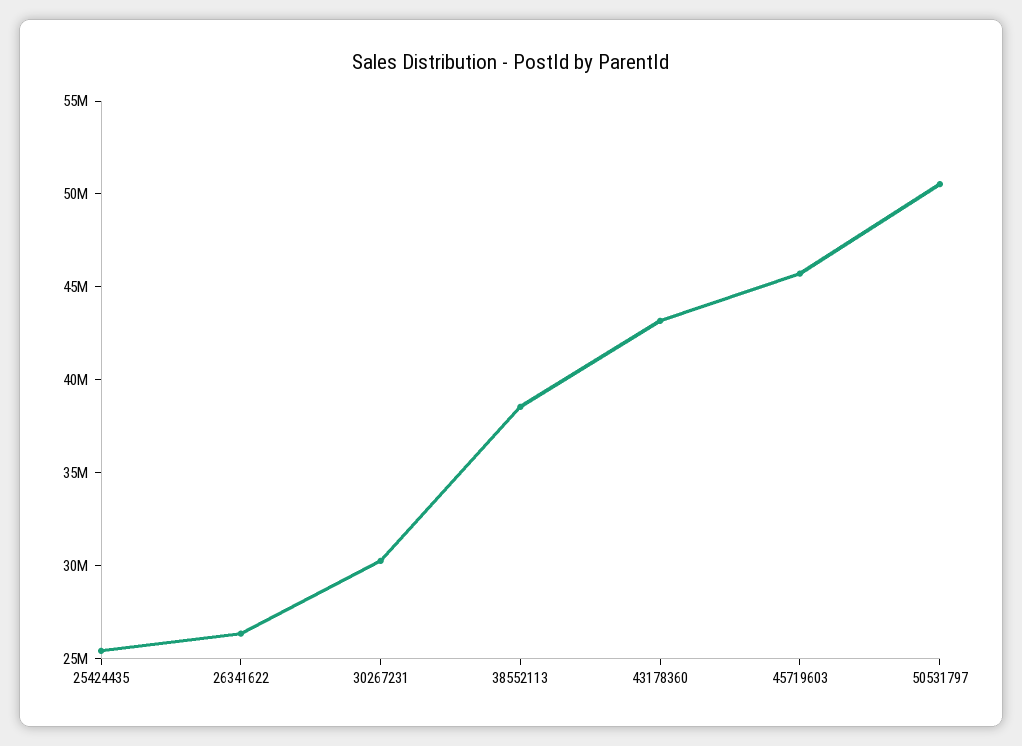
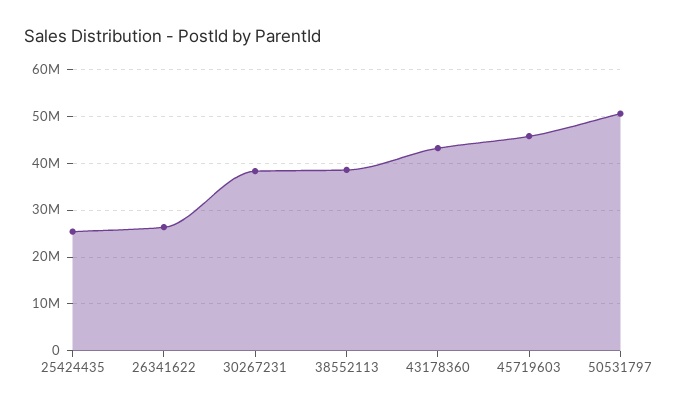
30267231: 30000000 -> 38000000

